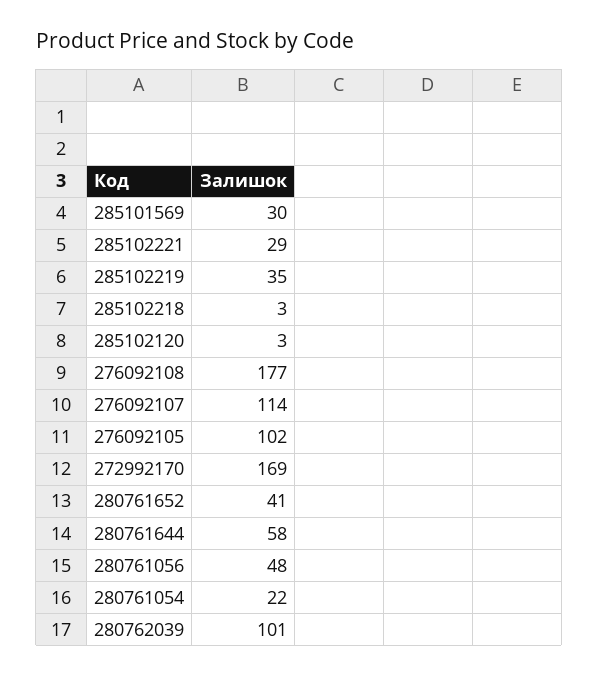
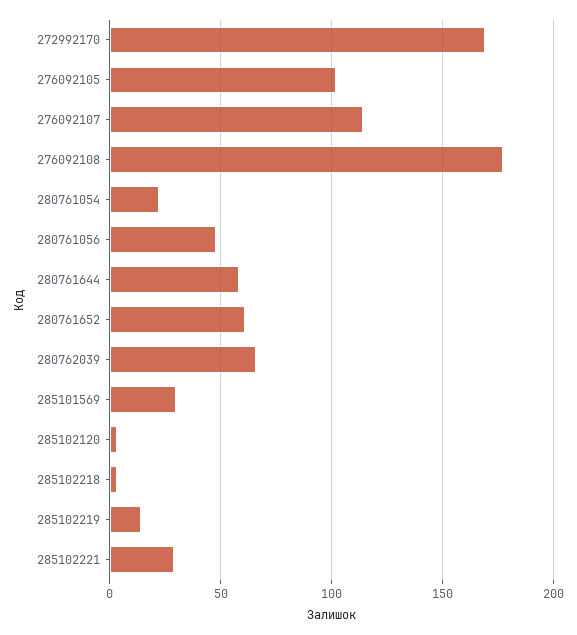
285102219: 35 -> 15
280761652: 41 -> 60
280762039: 101 -> 65

